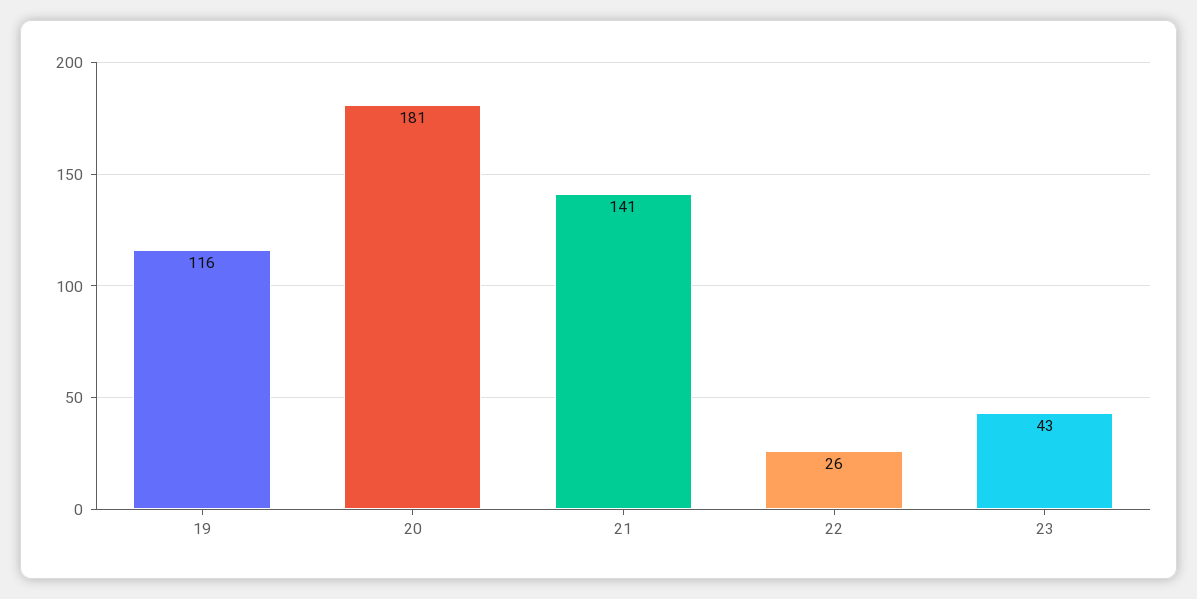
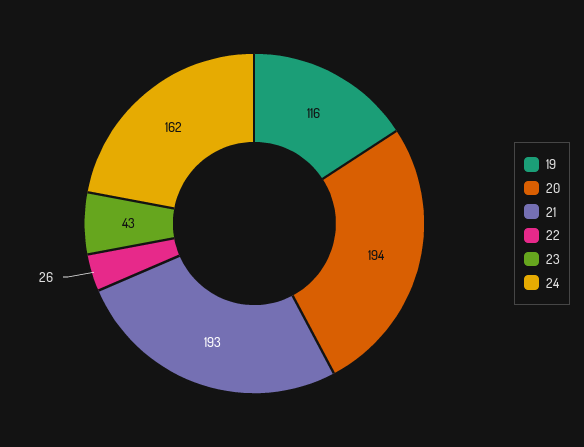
20: 181 -> 194
21: 141 -> 193
24: none -> 162

